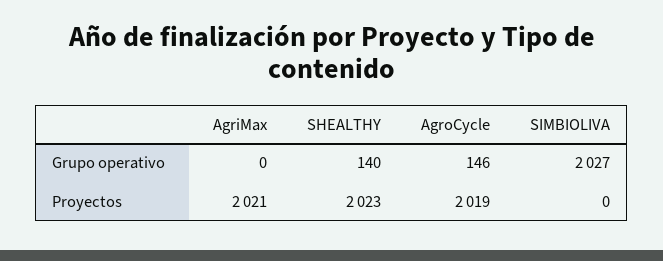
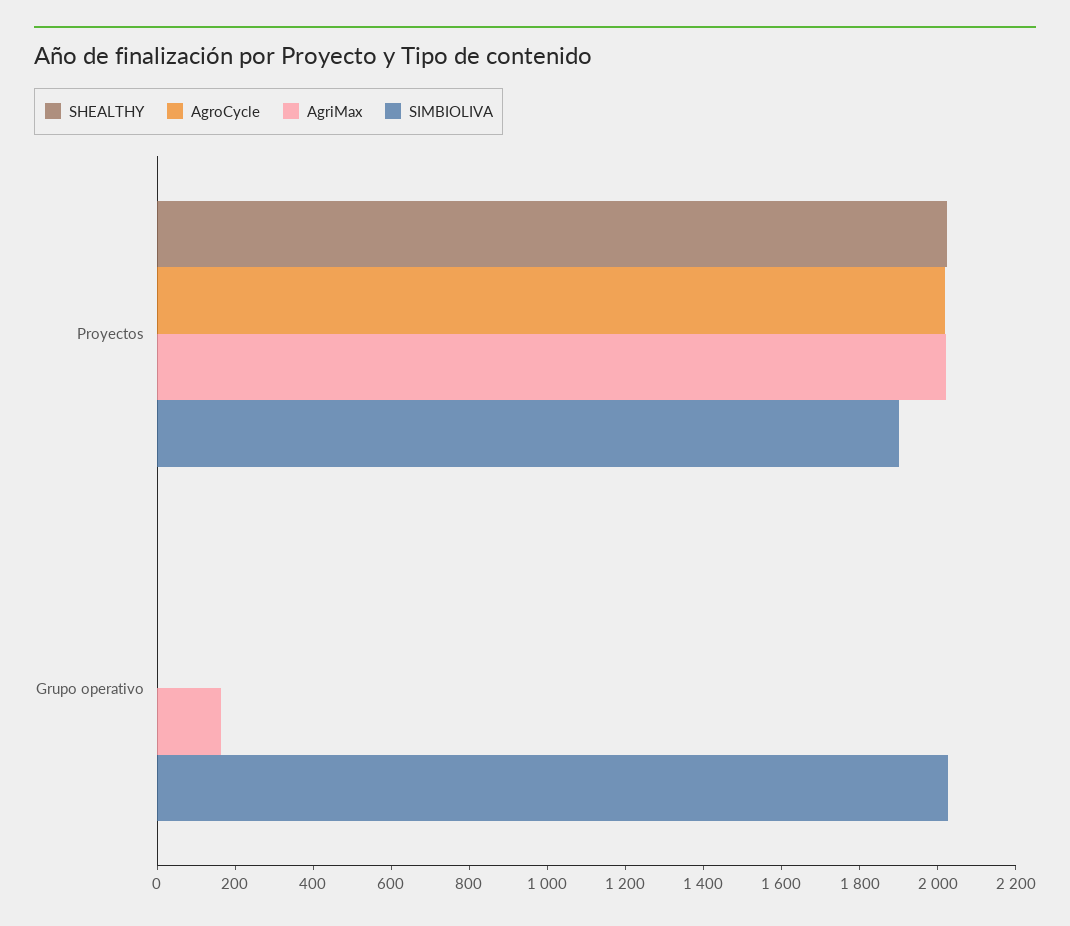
AgriMax, Grupo operativo: 0 -> 150
SHEALTHY, Grupo operativo: 140 -> 0
AgroCycle, Grupo operativo: 146 -> 0
SIMBIOLIVA, Proyectos: 0 -> 1900

